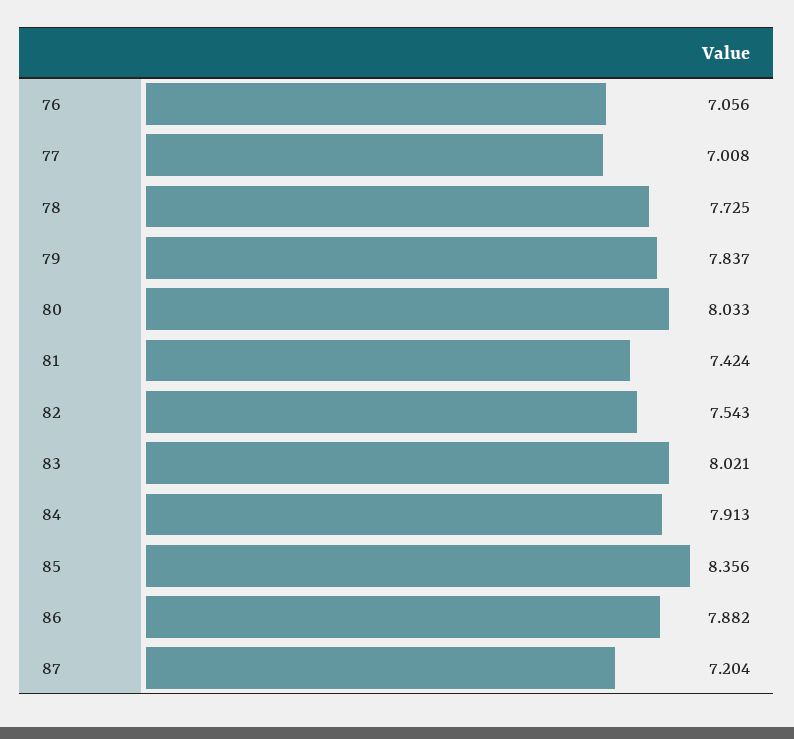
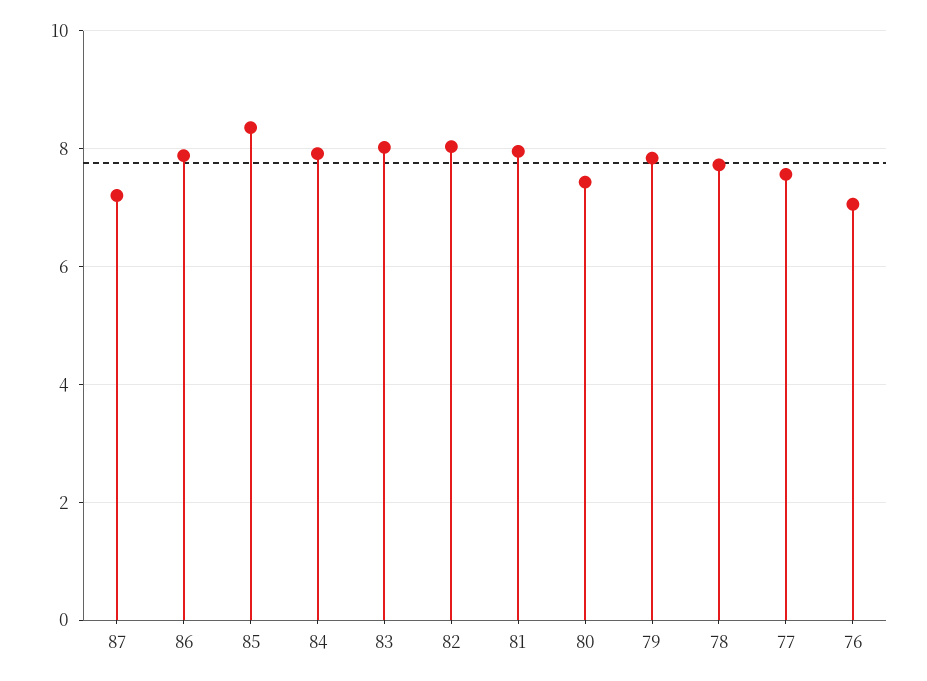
77: 7.008 -> 7.6
80: 8.033 -> 7.4
81: 7.424 -> 8
82: 7.543 -> 8

